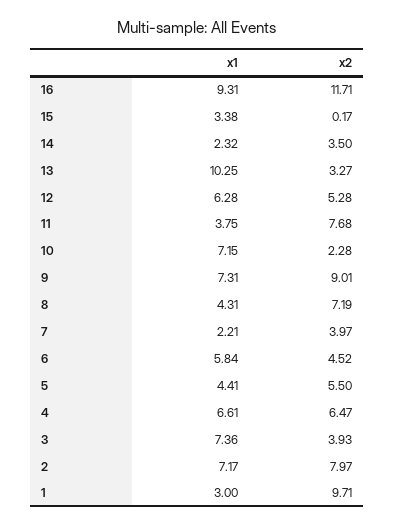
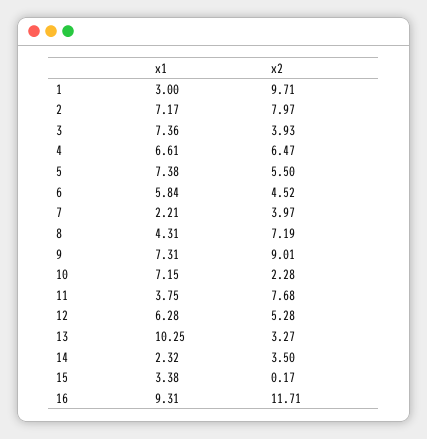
x1, 5: 4.41 -> 7.38

